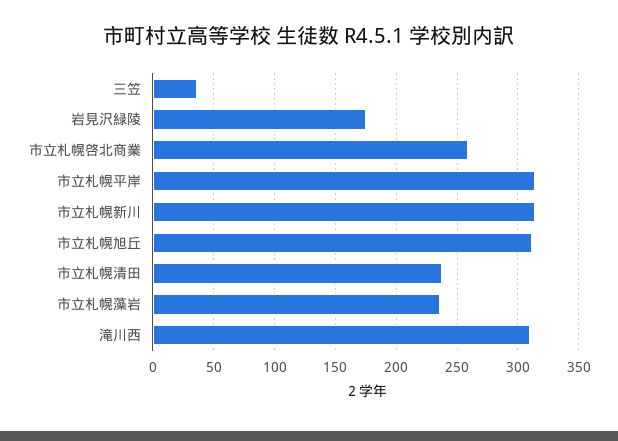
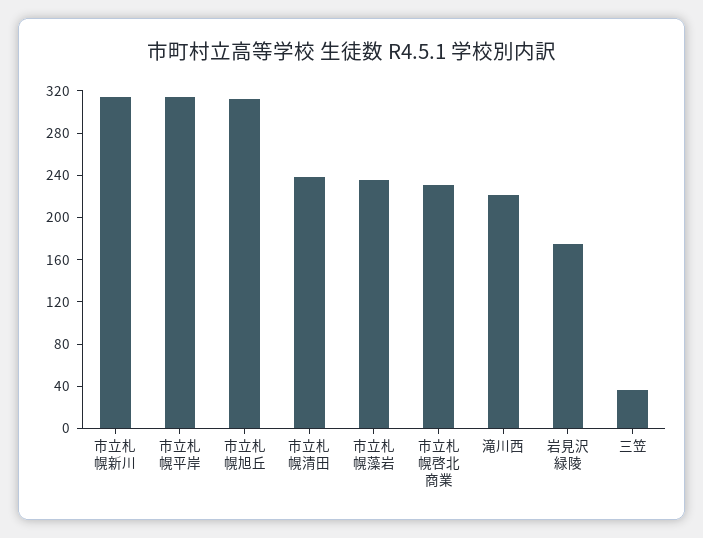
市立札幌啓北商業: 260 -> 230
滝川西: 310 -> 220

